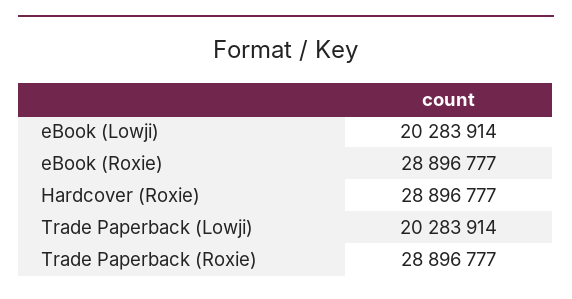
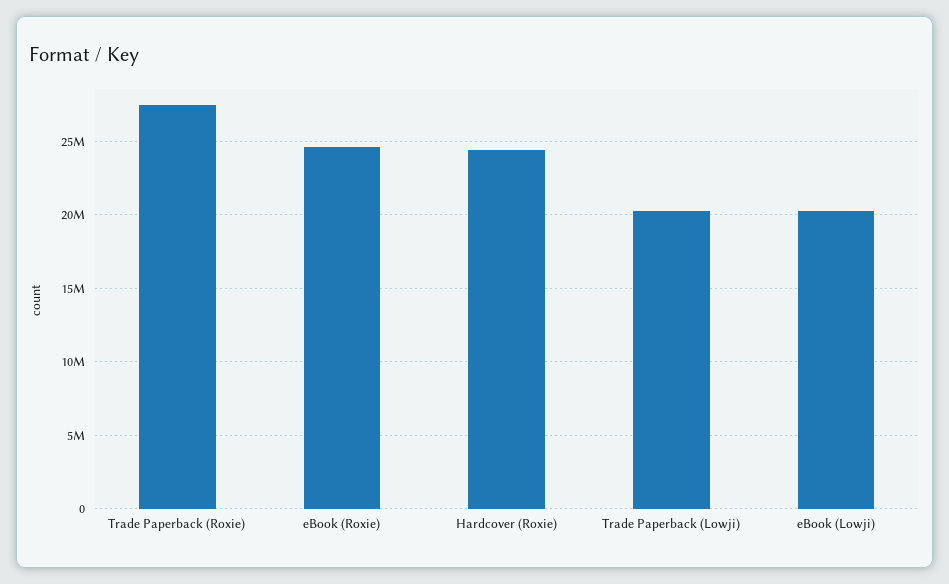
eBook (Roxie): 28896777 -> 24500000
Hardcover (Roxie): 28896777 -> 24500000
Trade Paperback (Roxie): 28896777 -> 27500000

